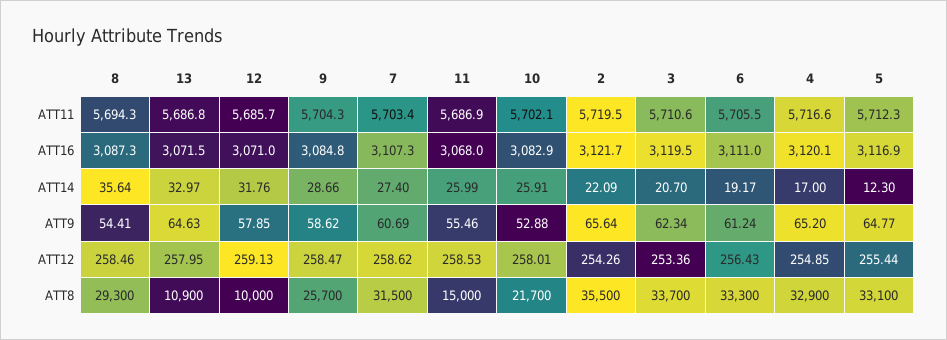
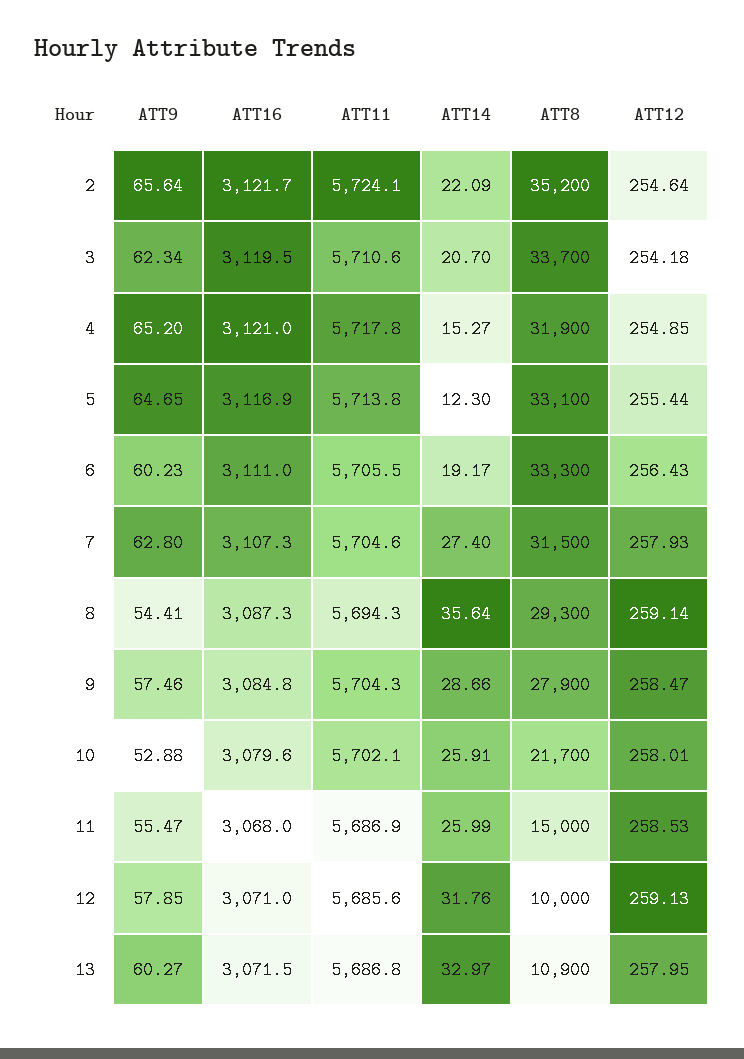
12, ATT11: 5685.7 -> 5685.6
7, ATT11: 5703.4 -> 5704.6
2, ATT11: 5719.5 -> 5724.1
4, ATT11: 5716.6 -> 5717.8
5, ATT11: 5712.3 -> 5713.8
10, ATT16: 3082.9 -> 3079.6
4, ATT16: 3120.1 -> 3121
4, ATT14: 17 -> 15.27
13, ATT9: 64.63 -> 60.27
9, ATT9: 58.62 -> 57.46
7, ATT9: 60.69 -> 62.8
11, ATT9: 55.46 -> 55.47
6, ATT9: 61.24 -> 60.23
5, ATT9: 64.77 -> 64.65
8, ATT12: 258.46 -> 259.14
7, ATT12: 258.62 -> 257.93
2, ATT12: 254.26 -> 254.64
3, ATT12: 253.36 -> 254.18
9, ATT8: 25700 -> 27900
2, ATT8: 35500 -> 35200
4, ATT8: 32900 -> 31900

